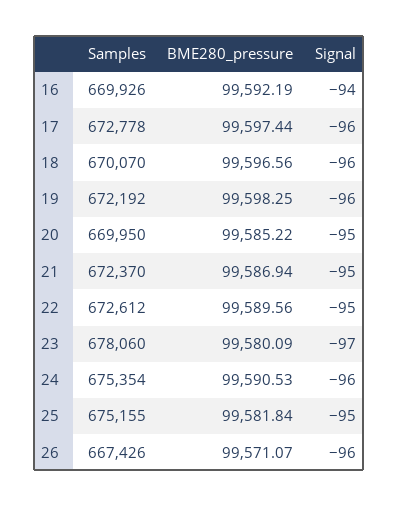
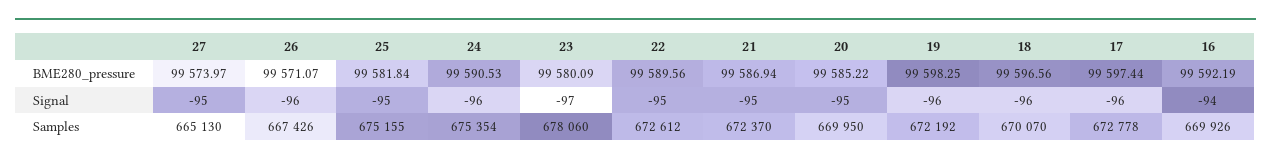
BME280_pressure, 27: none -> 99573.97
Signal, 27: none -> -95
Samples, 27: none -> 665130

